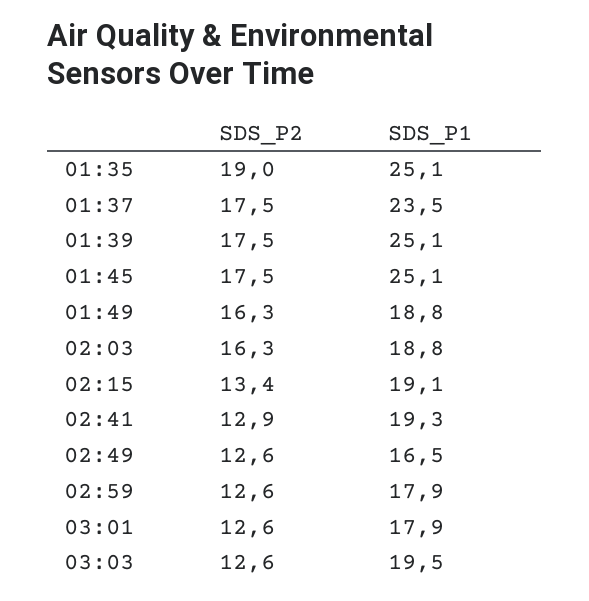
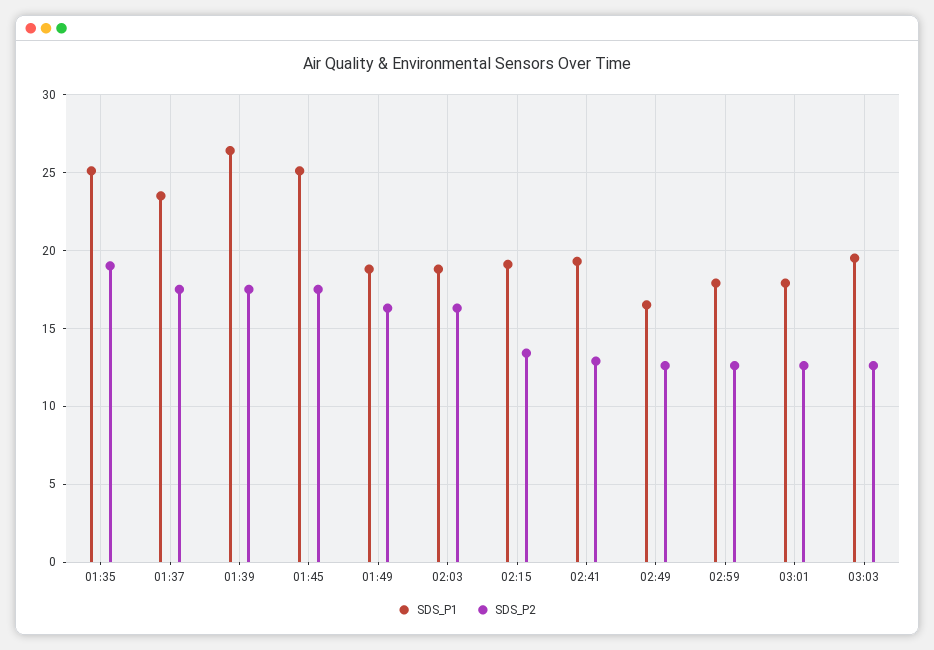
SDS_P1, 01:39: 25.1 -> 26.5

